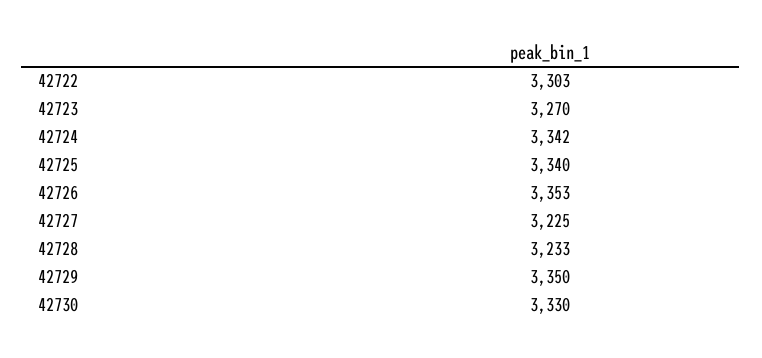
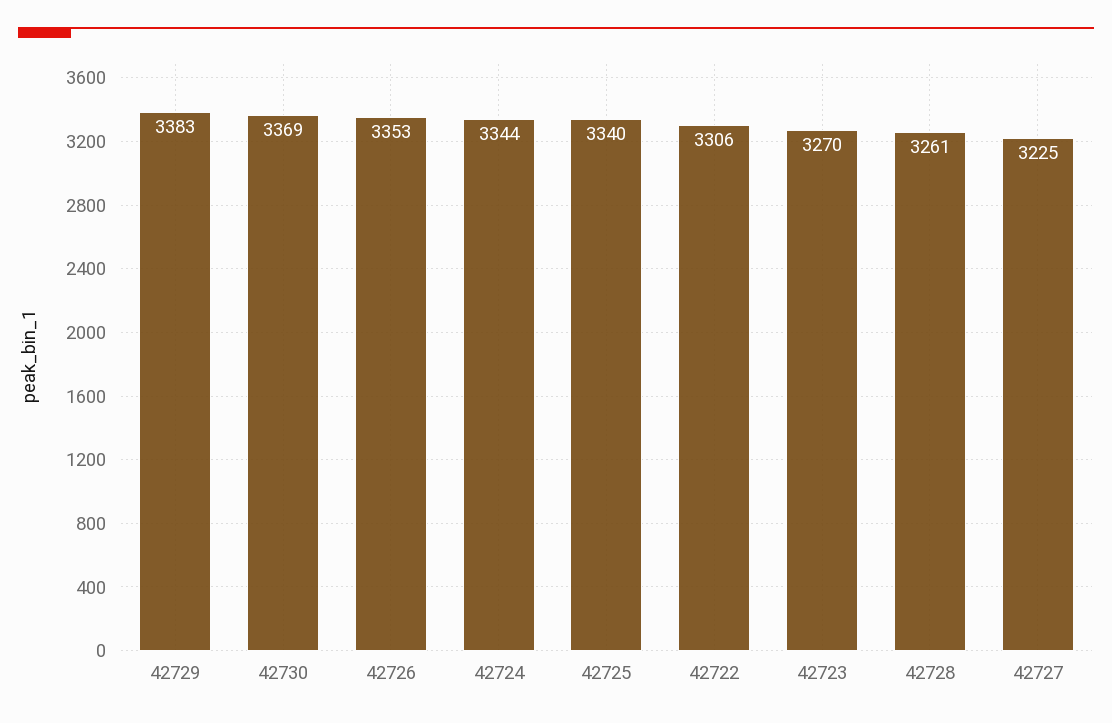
42722: 3303 -> 3306
42724: 3342 -> 3344
42728: 3233 -> 3261
42729: 3350 -> 3383
42730: 3330 -> 3369

